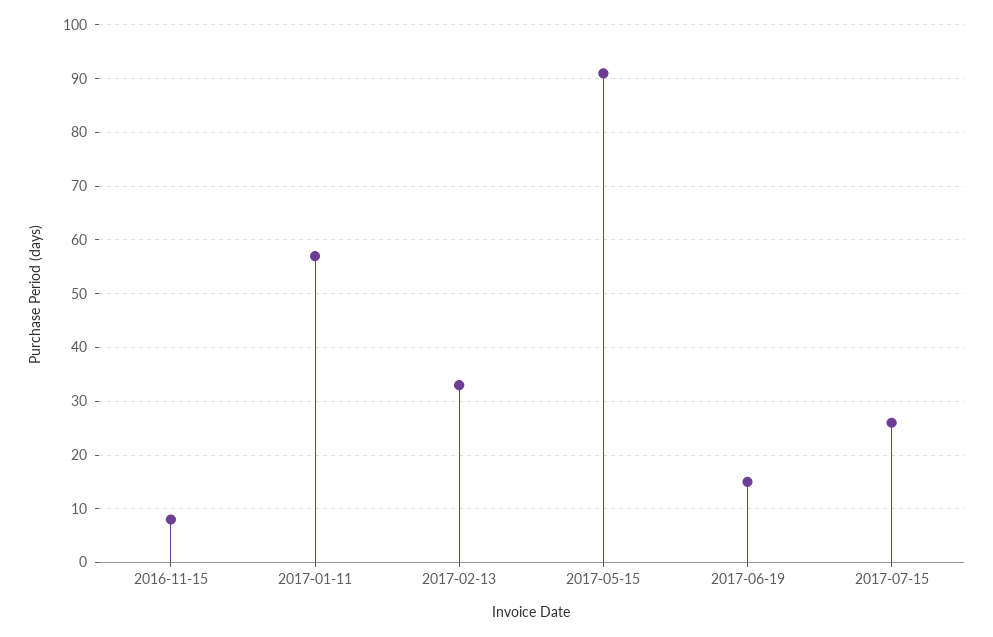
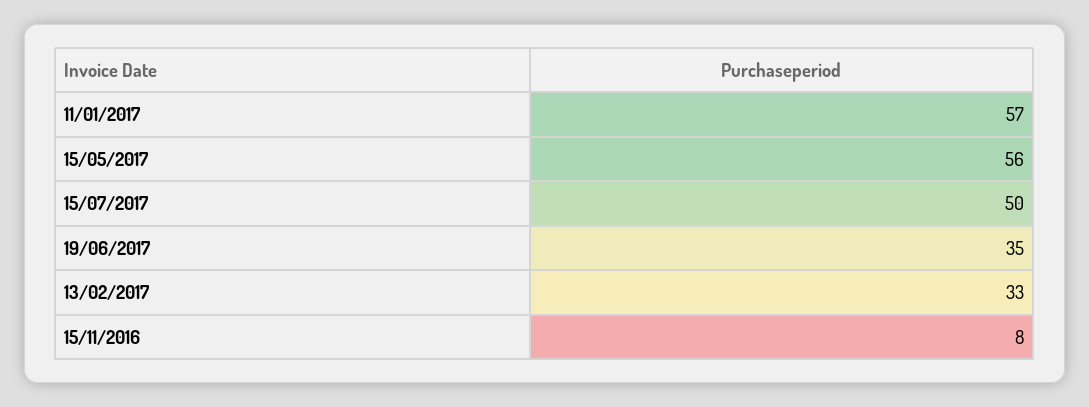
2017-05-15: 90 -> 56
2017-06-19: 15 -> 35
2017-07-15: 25 -> 50

